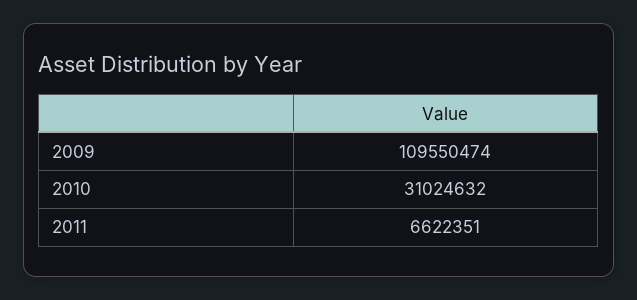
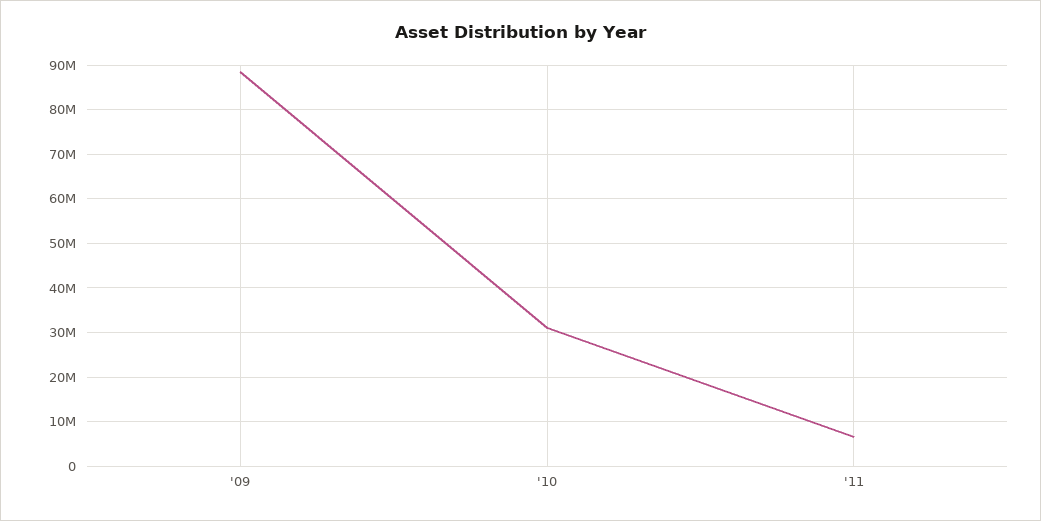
2009: 109550474 -> 88000000

